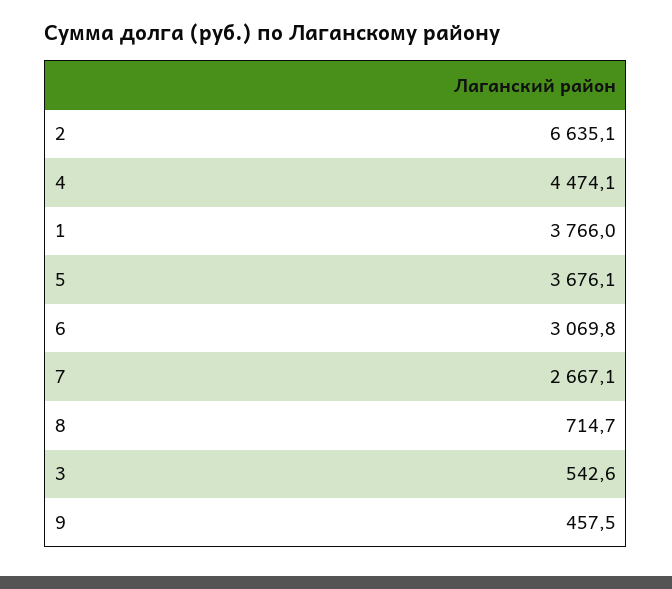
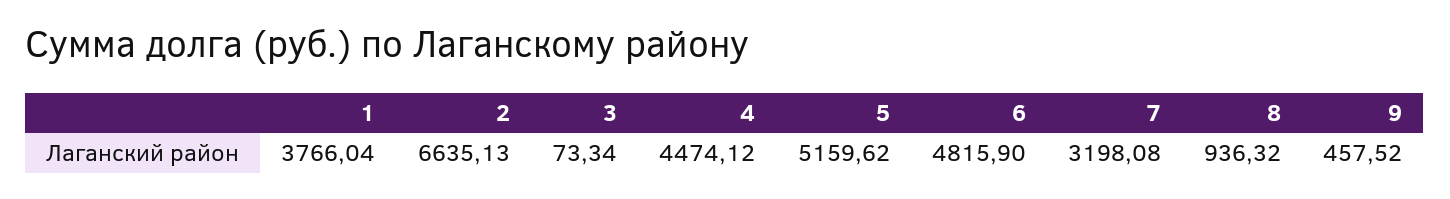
5: 3676.1 -> 5159.62
6: 3069.8 -> 4815.9
7: 2667.1 -> 3198.08
8: 714.7 -> 936.32
3: 542.6 -> 73.34

